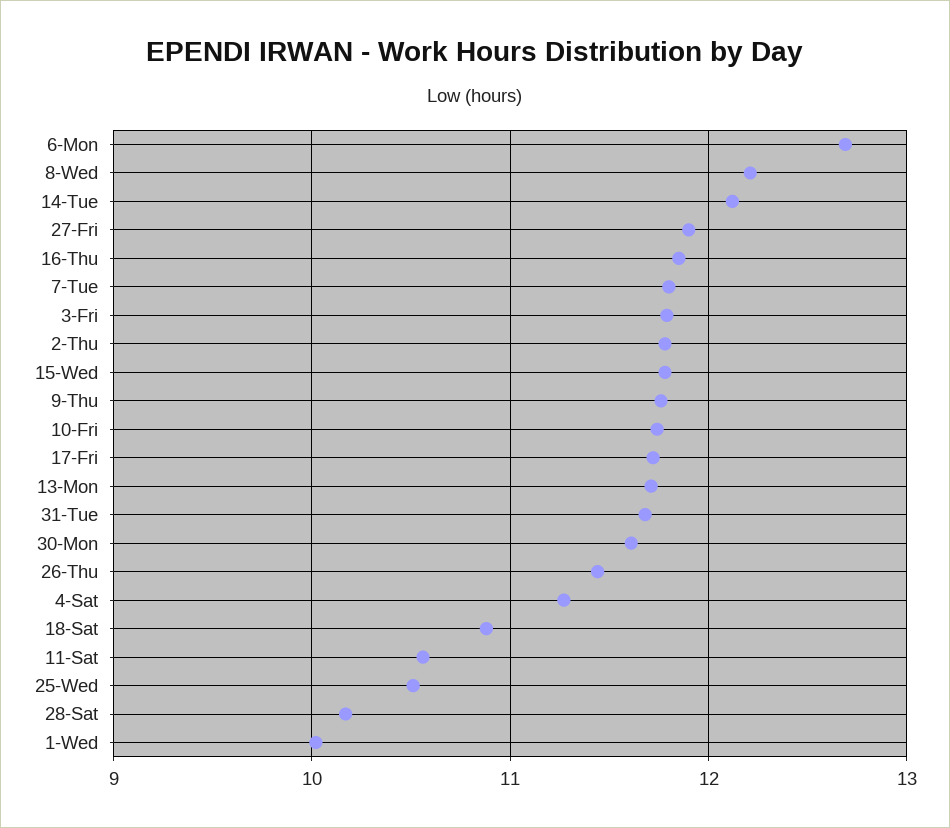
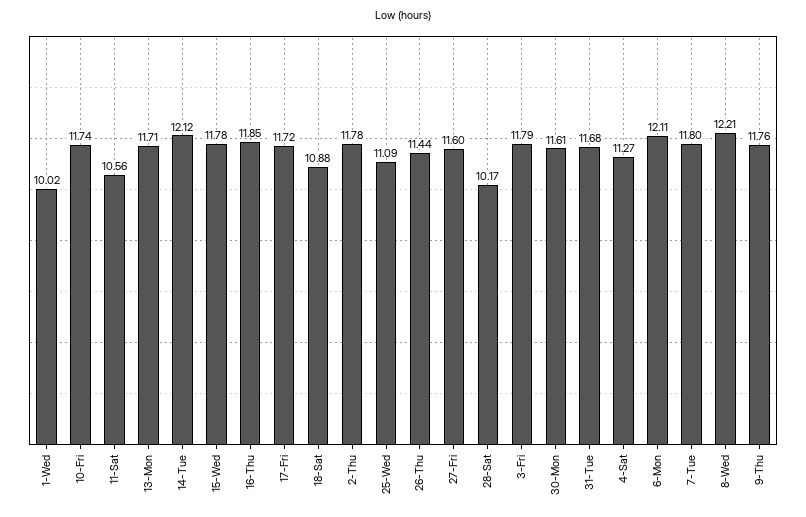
6-Mon: 12.7 -> 12.11
27-Fri: 11.9 -> 11.6
25-Wed: 10.5 -> 11.09

